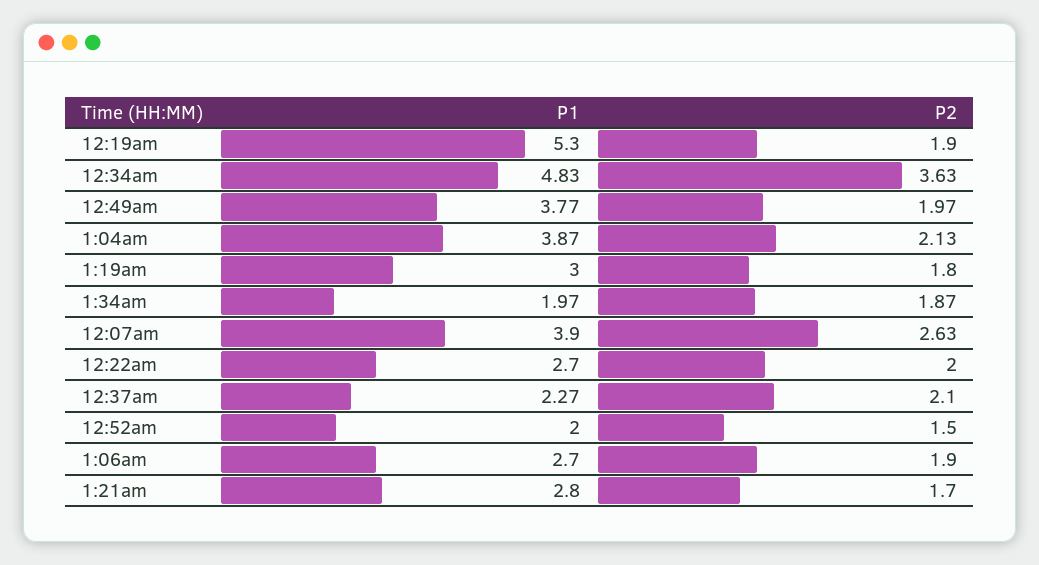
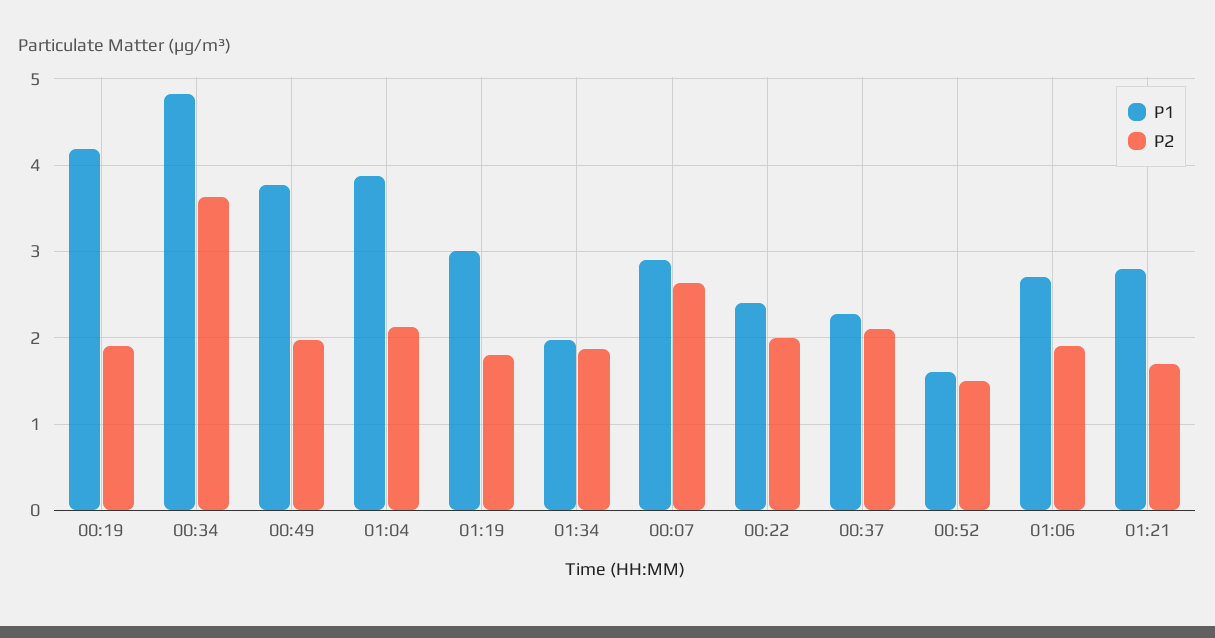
P1, 12:19am: 5.3 -> 4.2
P1, 12:07am: 3.9 -> 2.9
P1, 12:22am: 2.7 -> 2.4
P1, 12:52am: 2 -> 1.6

